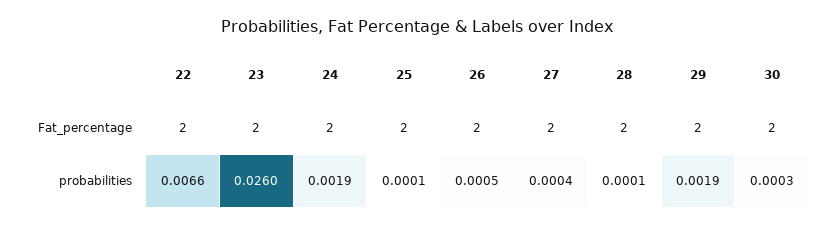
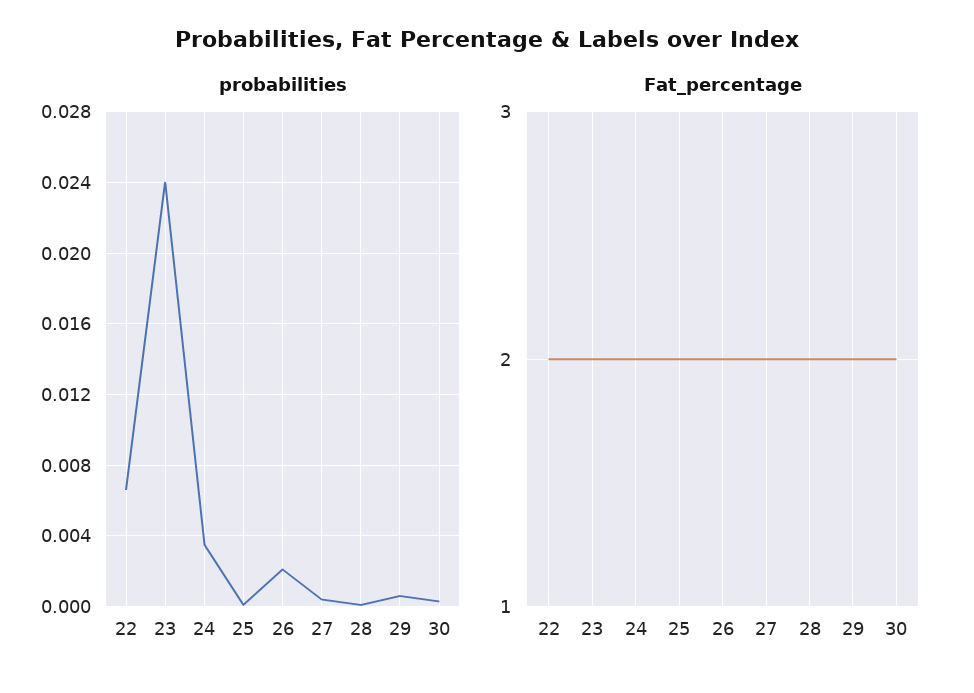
probabilities, 23: 0.026 -> 0.024
probabilities, 24: 0.0019 -> 0.0035
probabilities, 26: 0.0005 -> 0.002
probabilities, 29: 0.0019 -> 0.0005

